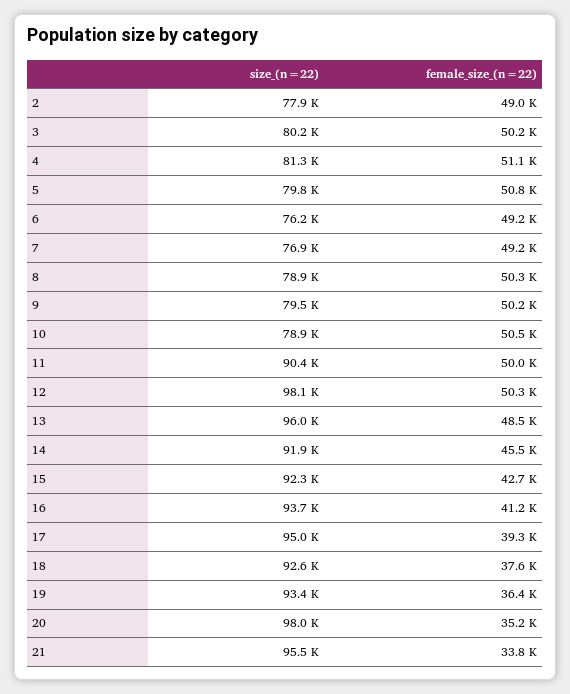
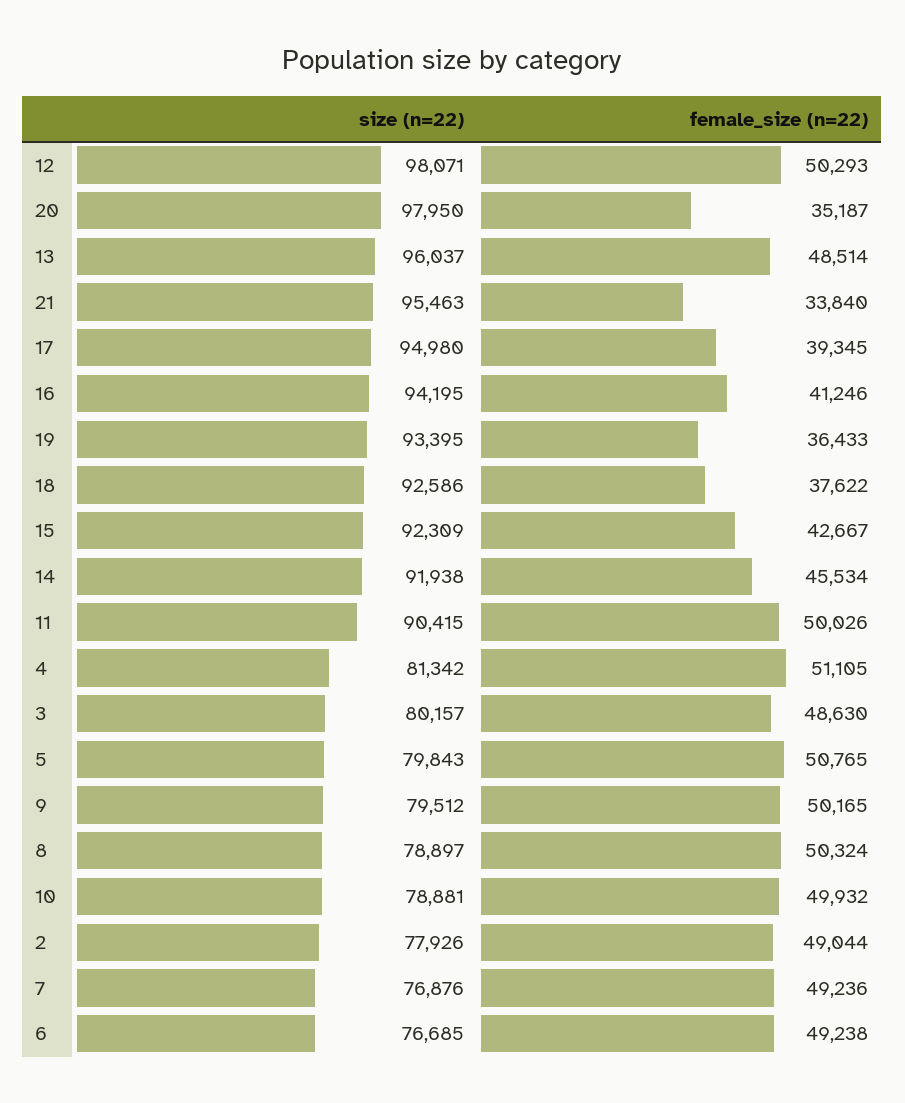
female_size_(n=22), 3: 50200 -> 48630
size_(n=22), 6: 76200 -> 76685
female_size_(n=22), 10: 50500 -> 49932
size_(n=22), 16: 93700 -> 94195

